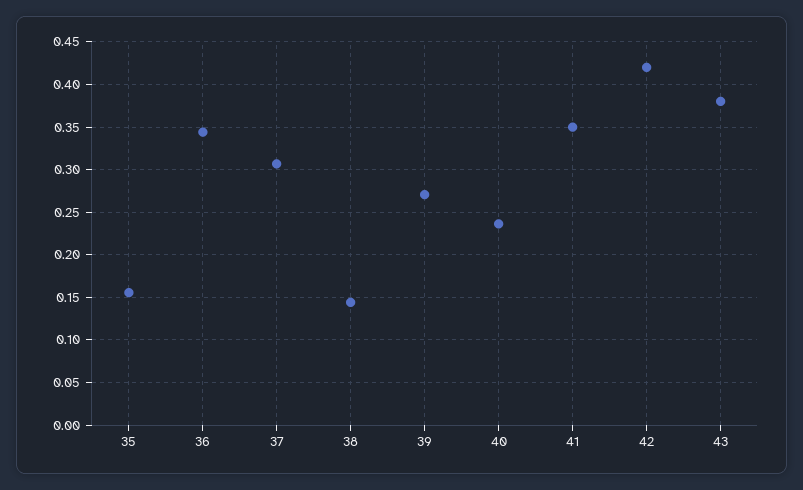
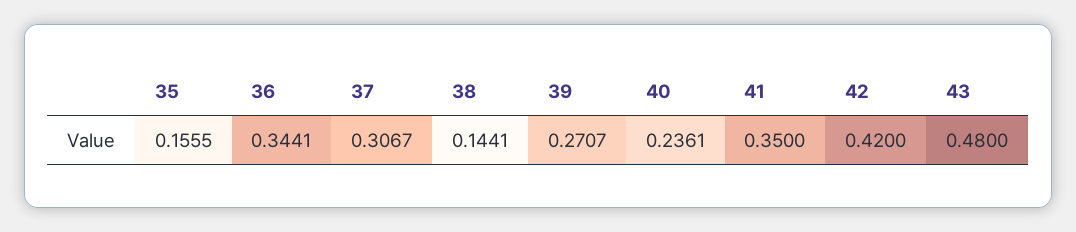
43: 0.38 -> 0.48

